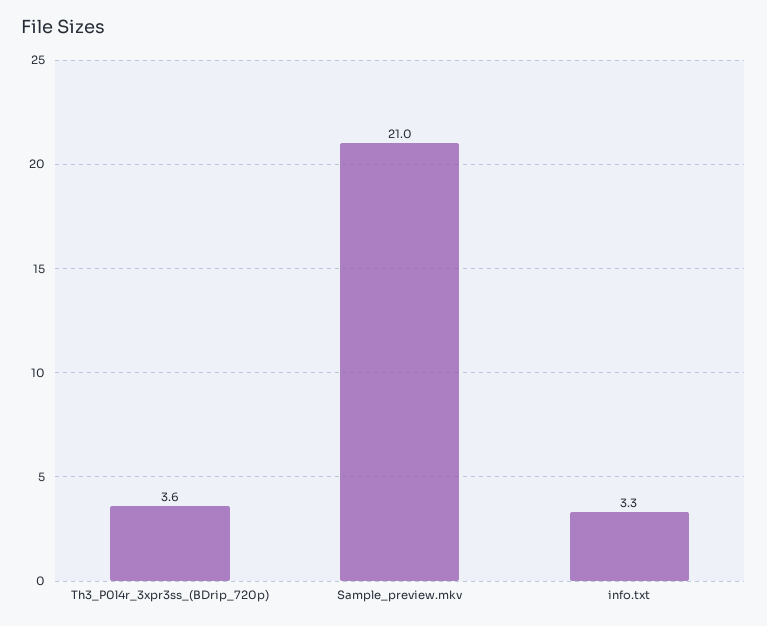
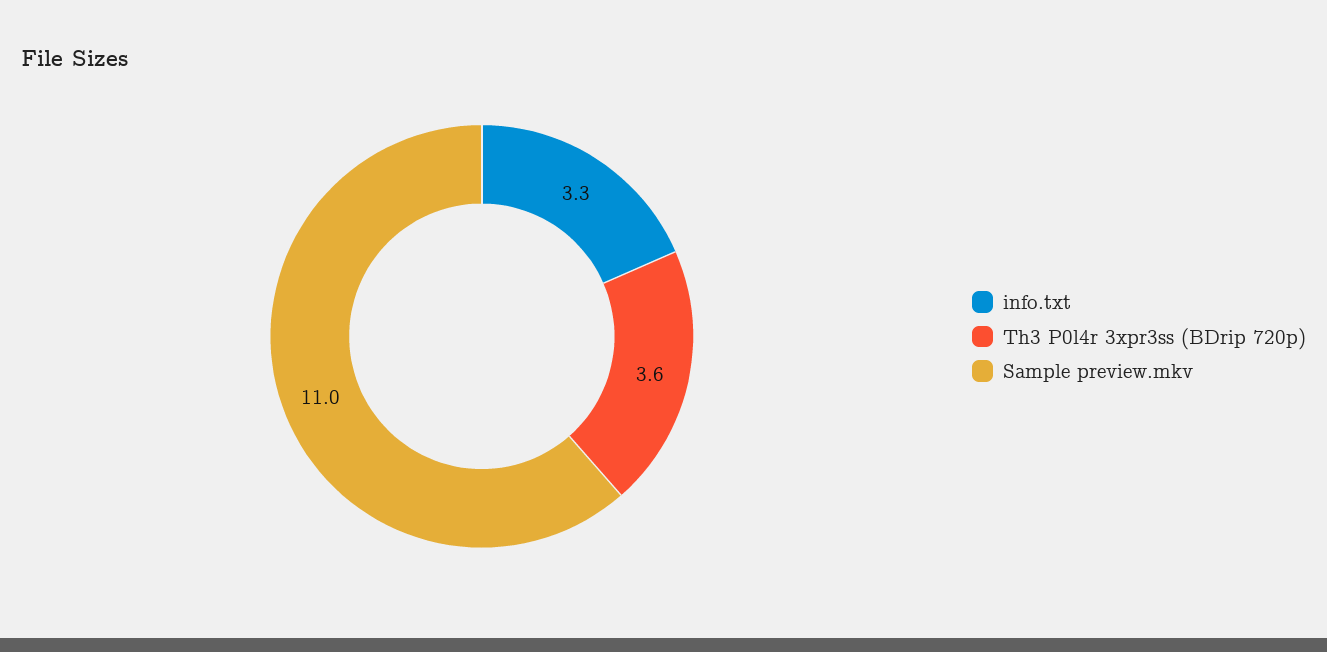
Sample_preview.mkv: 21 -> 11

